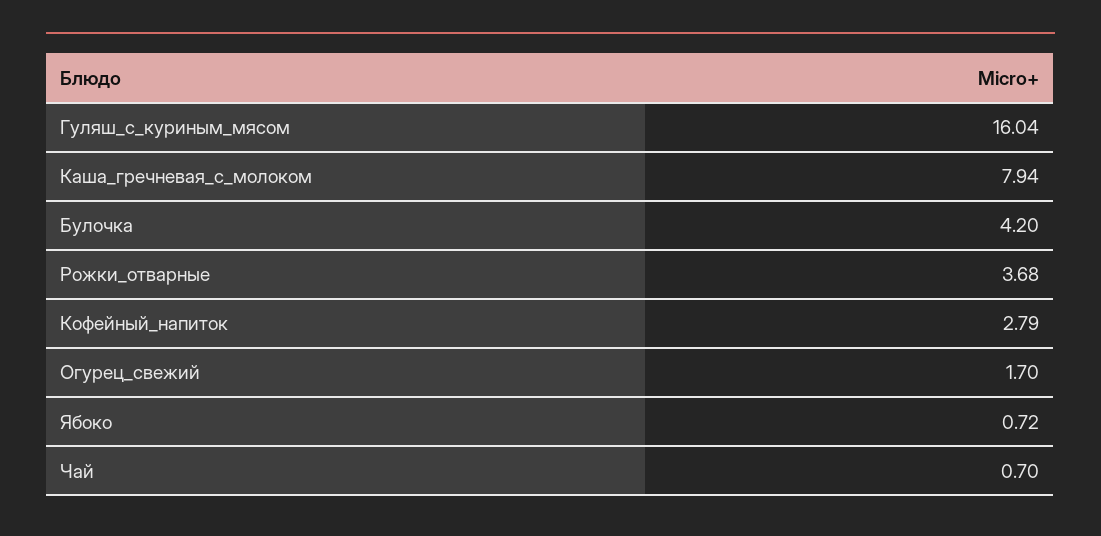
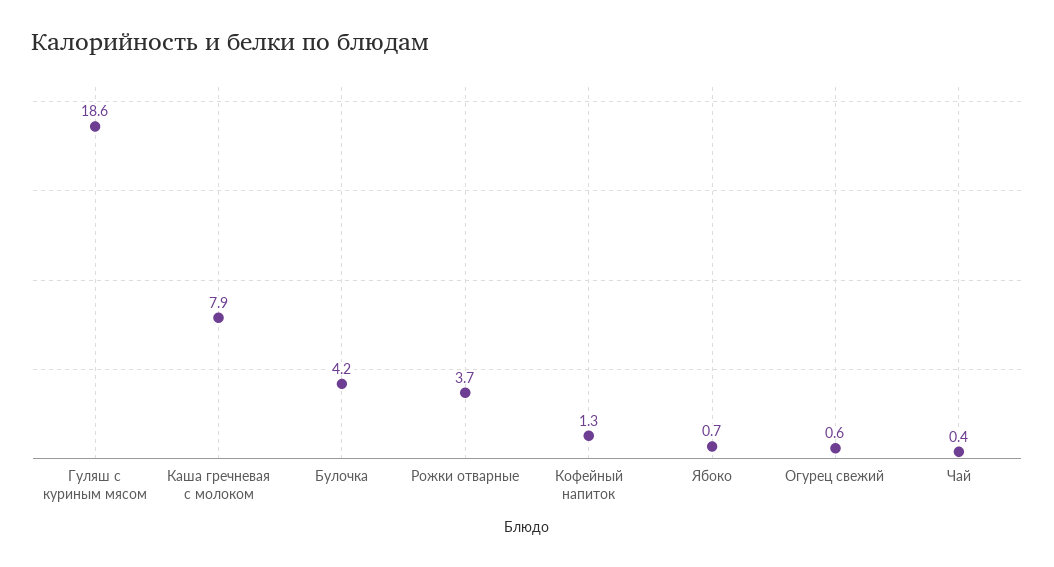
Гуляш_с_куриным_мясом: 16.04 -> 18.6
Кофейный_напиток: 2.79 -> 1.3
Огурец_свежий: 1.7 -> 0.6
Чай: 0.7 -> 0.4

